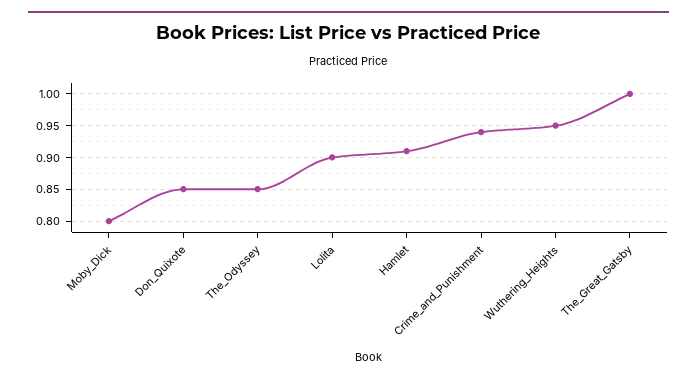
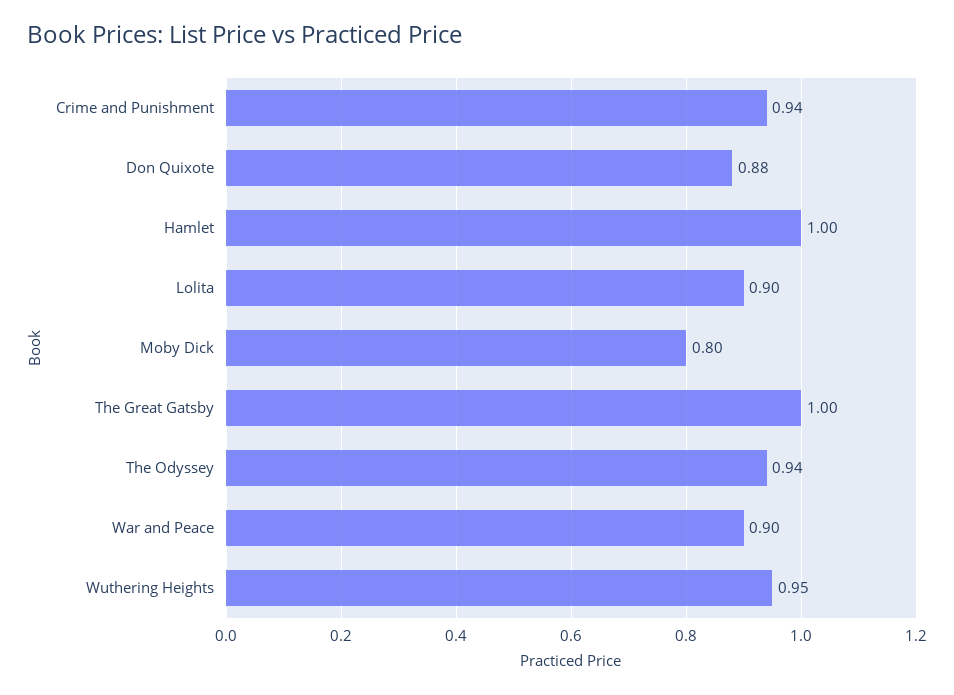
Don_Quixote: 0.85 -> 0.88
The_Odyssey: 0.85 -> 0.94
Hamlet: 0.91 -> 1
War and Peace: none -> 0.9

